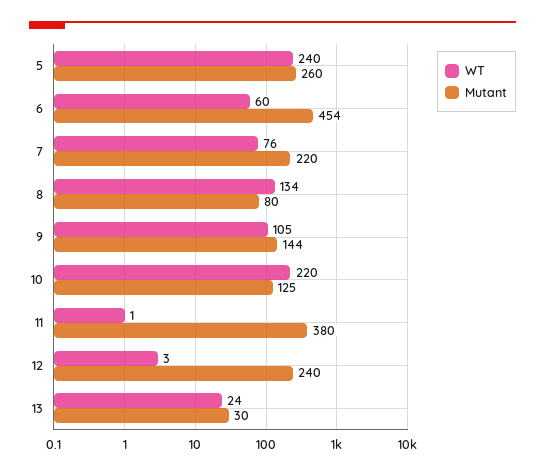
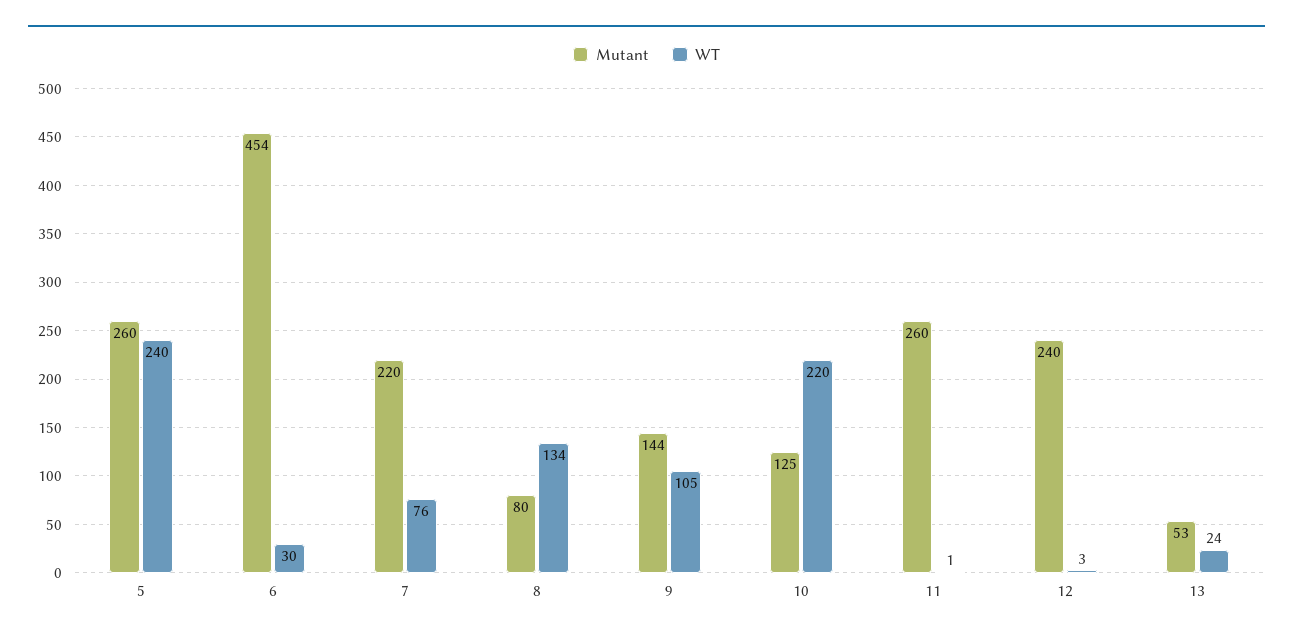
WT, 6: 60 -> 30
Mutant, 11: 380 -> 260
Mutant, 13: 30 -> 53

